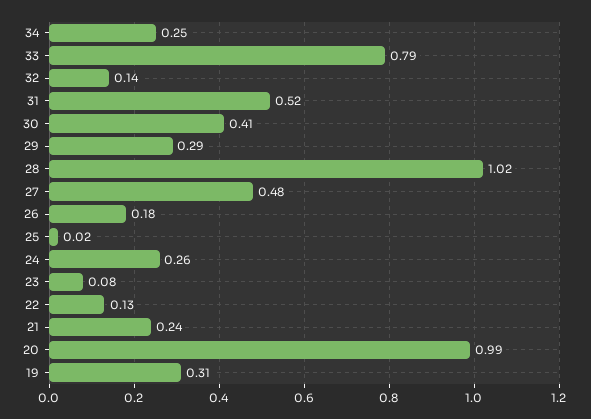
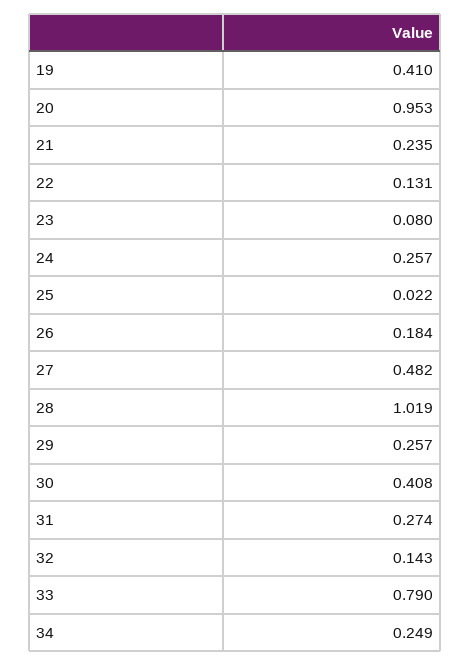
31: 0.52 -> 0.274
29: 0.29 -> 0.257
20: 0.99 -> 0.953
19: 0.31 -> 0.41

